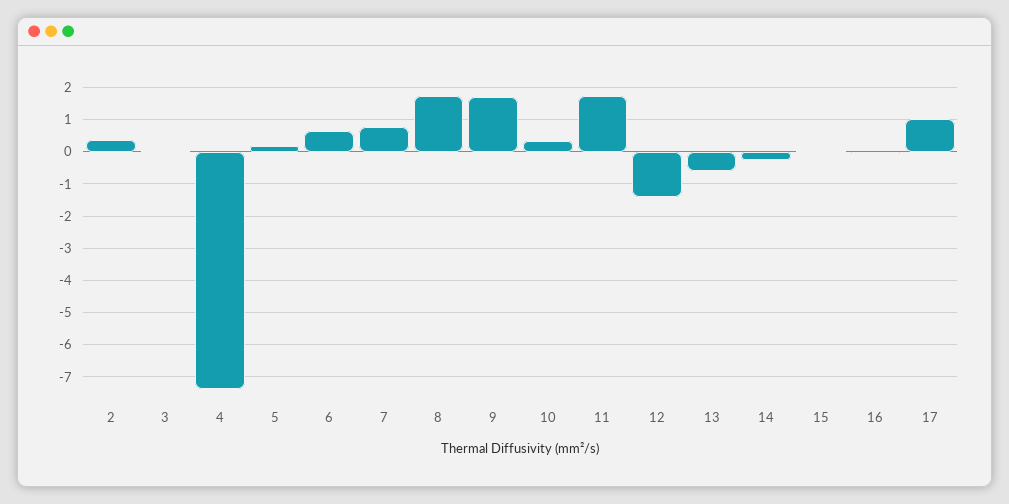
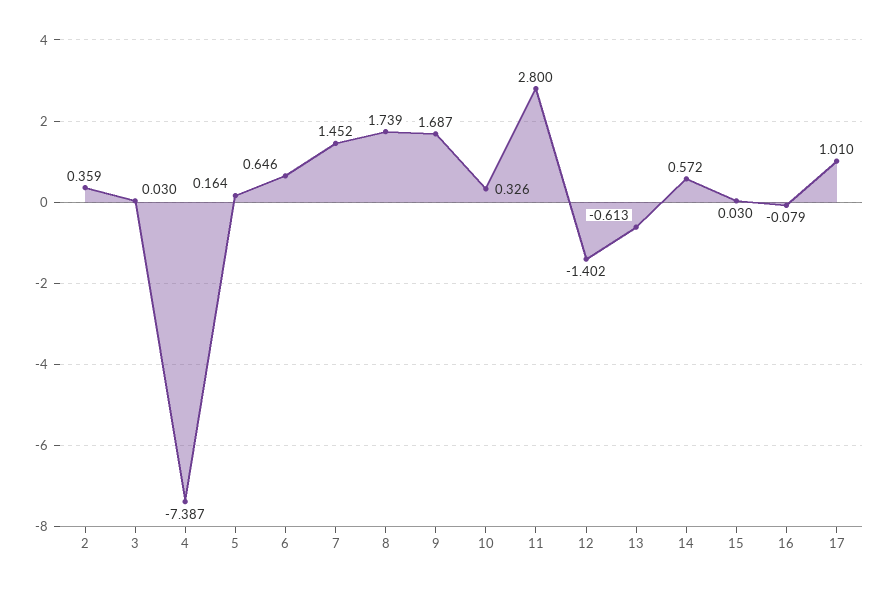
7: 0.8 -> 1.452
11: 1.8 -> 2.8
14: -0.2 -> 0.572

